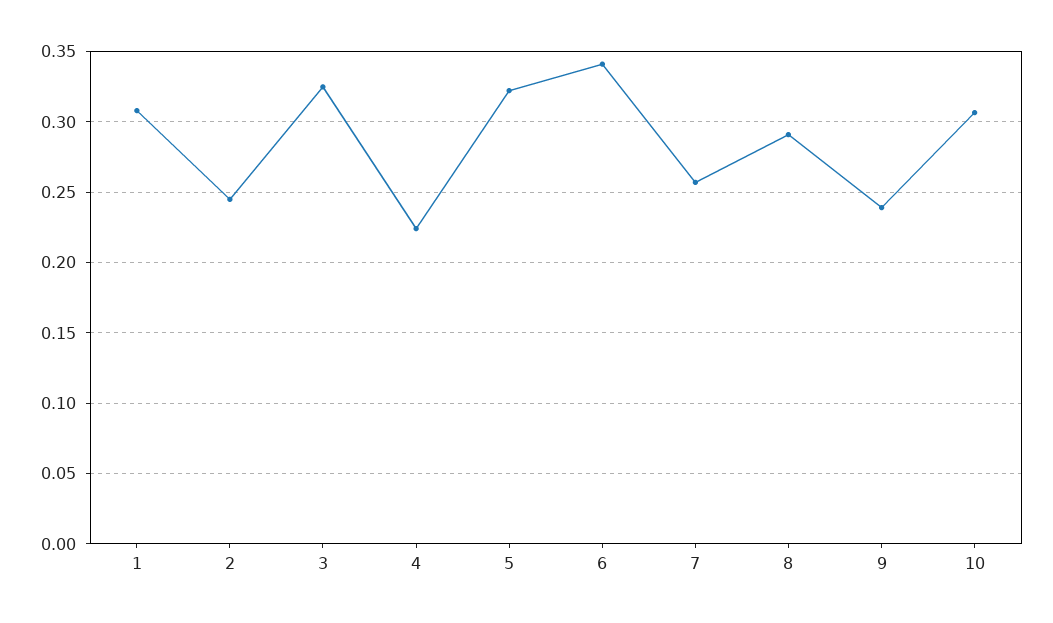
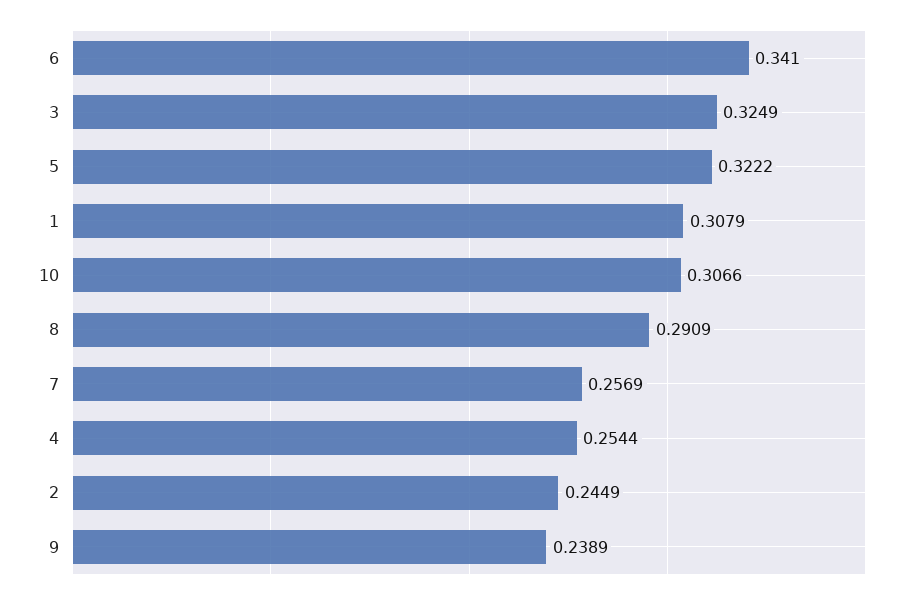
4: 0.225 -> 0.2544

